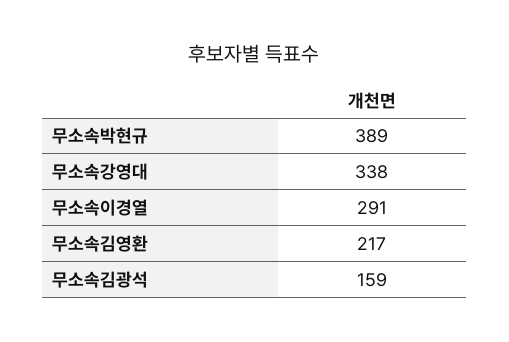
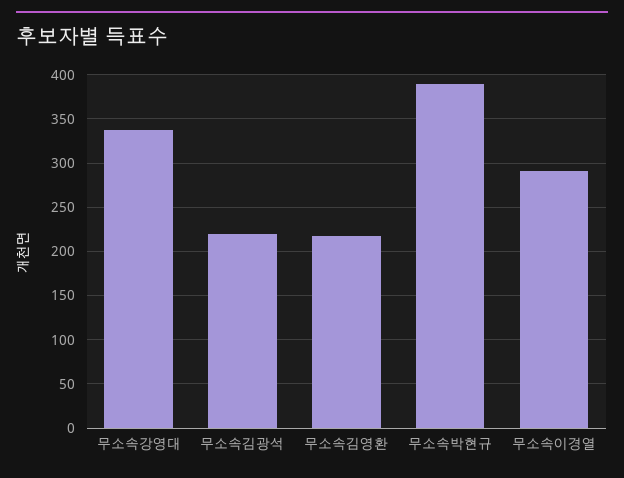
무소속김광석: 159 -> 220

